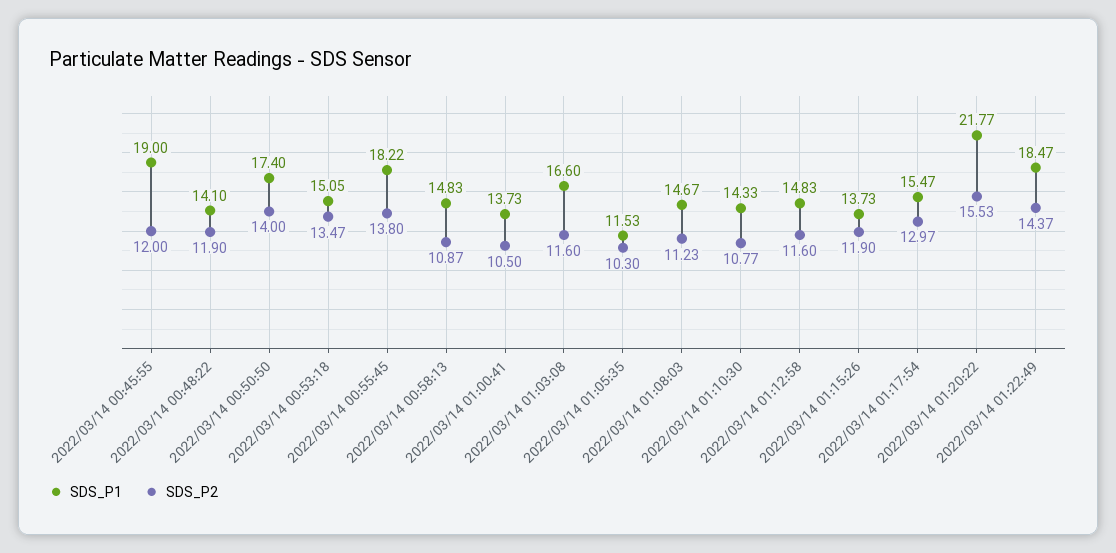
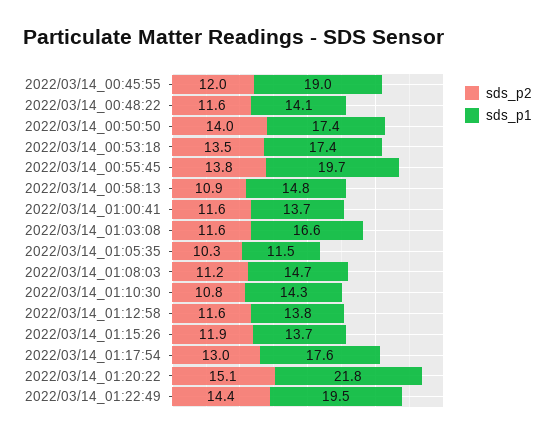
SDS_P2, 2022/03/14 00:48:22: 11.9 -> 11.6
SDS_P1, 2022/03/14 00:53:18: 15.05 -> 17.4
SDS_P1, 2022/03/14 00:55:45: 18.22 -> 19.7
SDS_P2, 2022/03/14 01:00:41: 10.5 -> 11.6
SDS_P1, 2022/03/14 01:12:58: 14.83 -> 13.8
SDS_P1, 2022/03/14 01:17:54: 15.47 -> 17.6
SDS_P2, 2022/03/14 01:20:22: 15.53 -> 15.1
SDS_P1, 2022/03/14 01:22:49: 18.47 -> 19.5

